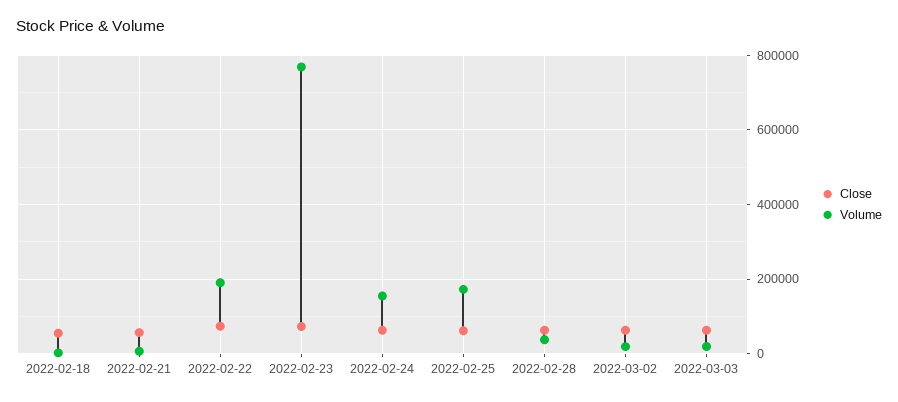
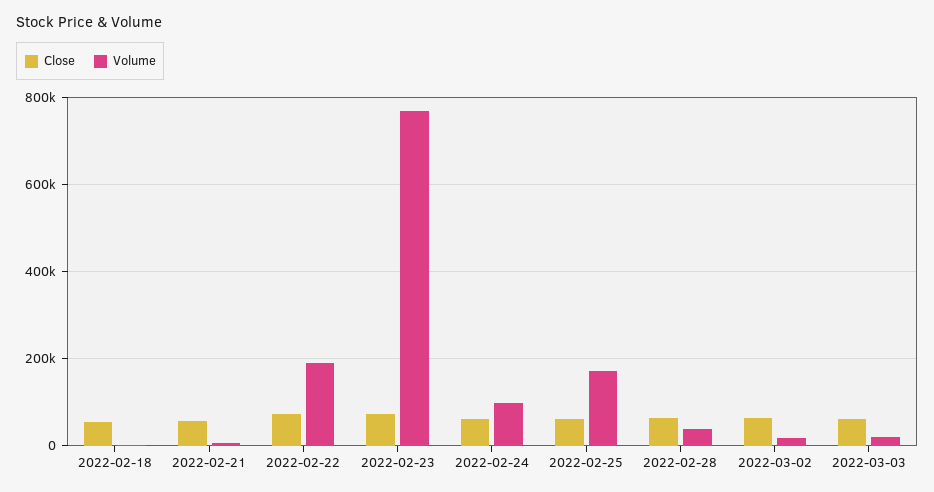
Volume, 2022-02-24: 160000 -> 100000

